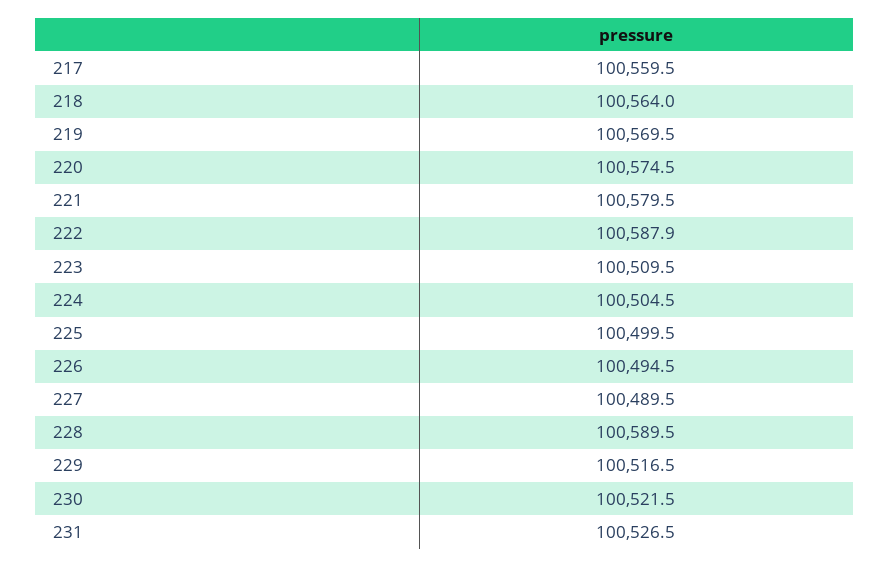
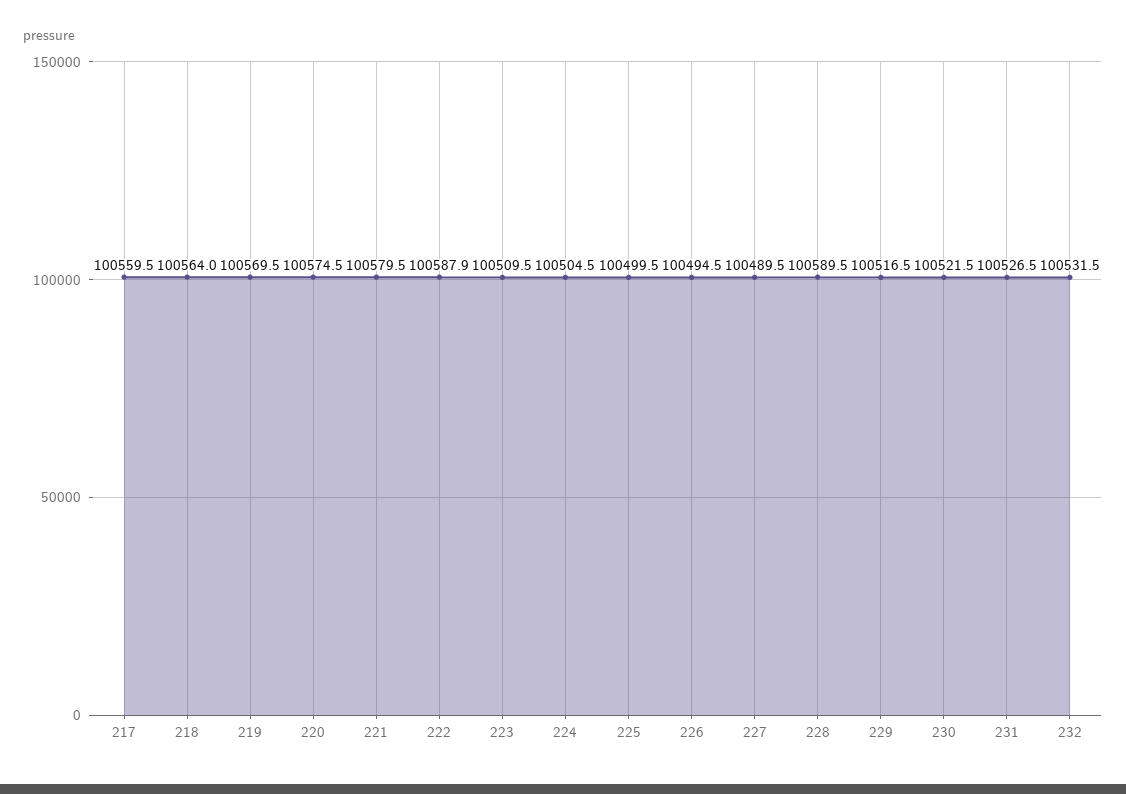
232: none -> 100531.5

